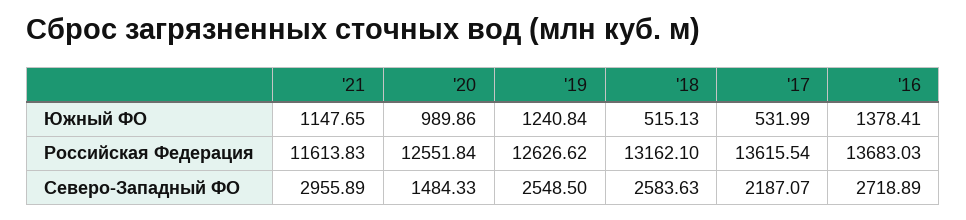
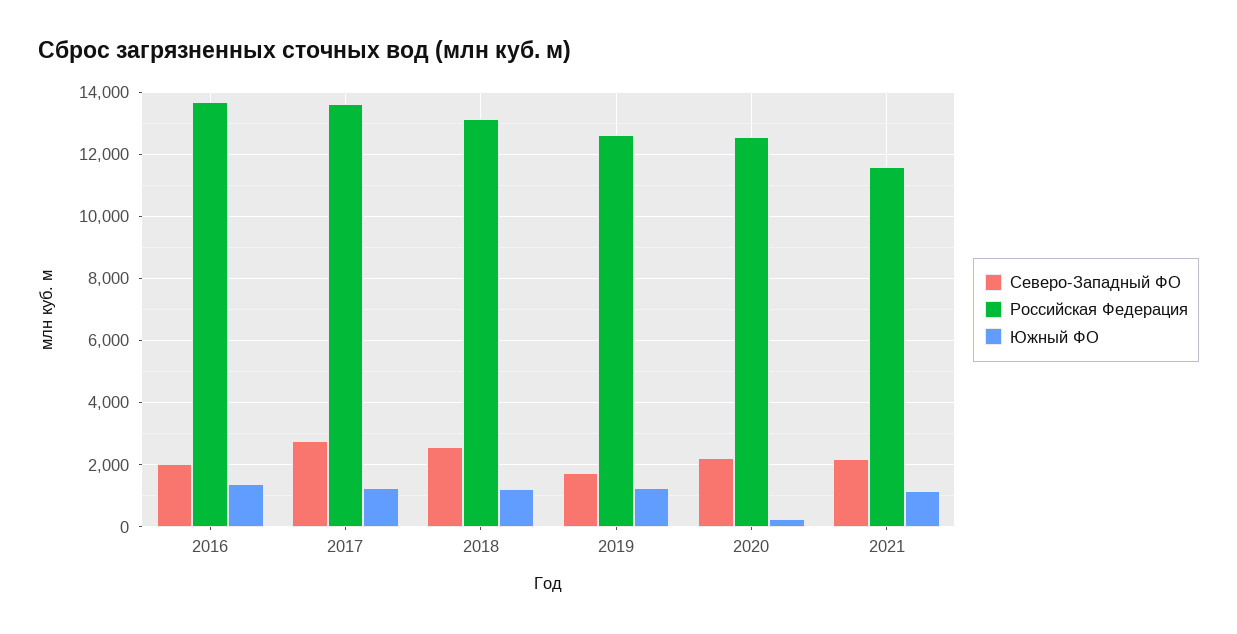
Южный ФО, '20: 989.86 -> 200
Южный ФО, '18: 515.13 -> 1200
Южный ФО, '17: 531.99 -> 1200
Северо-Западный ФО, '21: 2955.89 -> 2200
Северо-Западный ФО, '20: 1484.33 -> 2200
Северо-Западный ФО, '19: 2548.5 -> 1800
Северо-Западный ФО, '17: 2187.07 -> 2800
Северо-Западный ФО, '16: 2718.89 -> 2000

